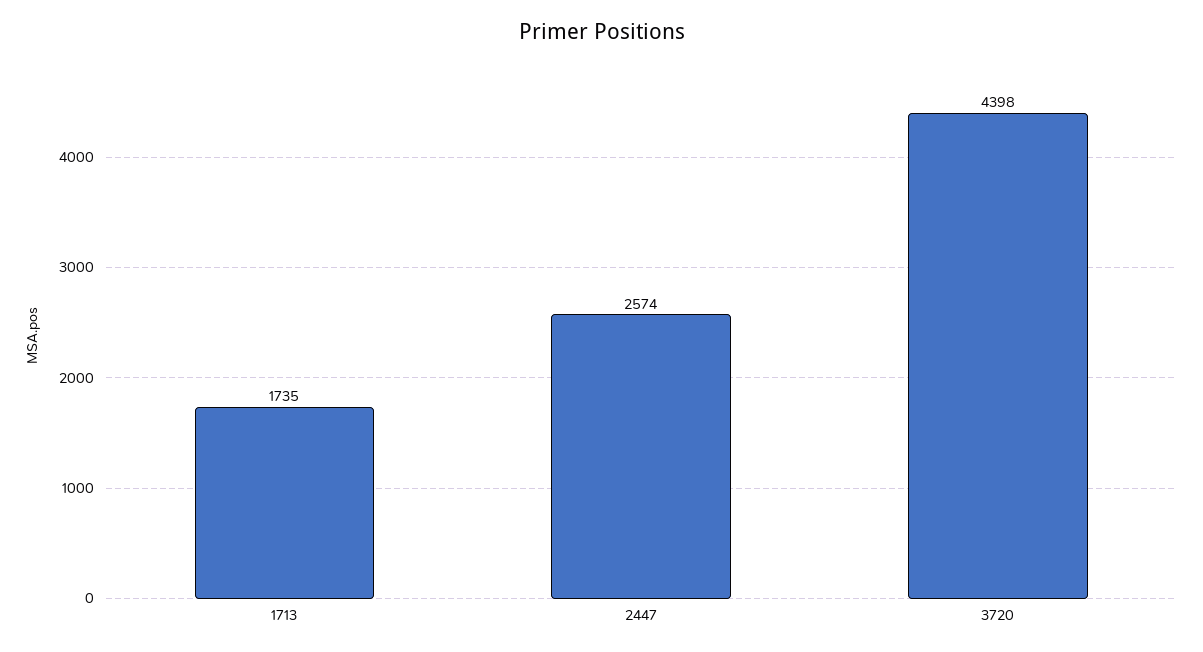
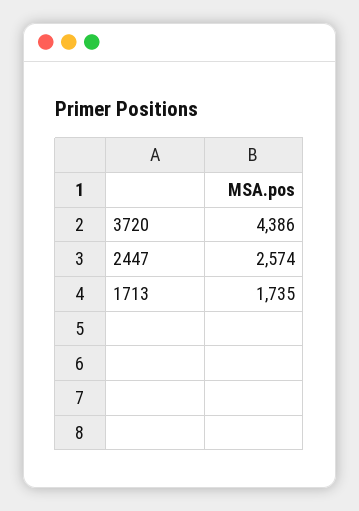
3720: 4398 -> 4386

